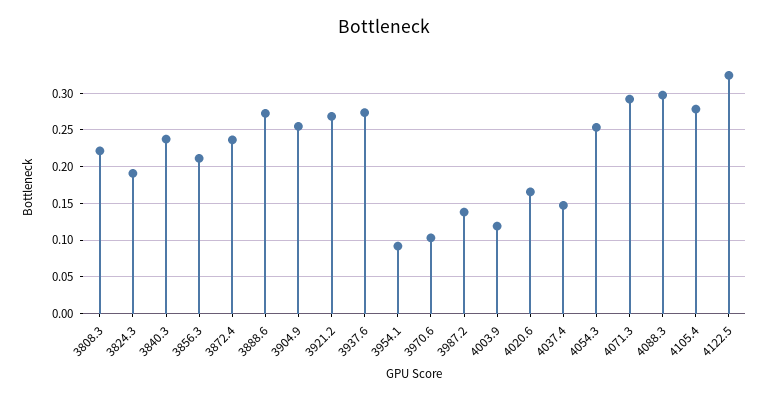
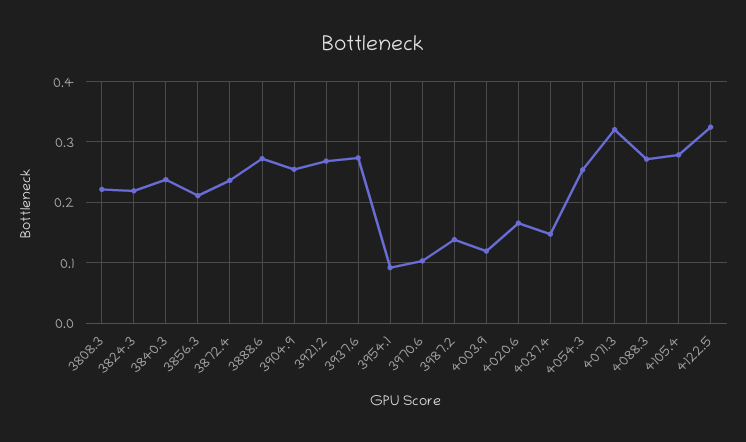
3824.3: 0.19 -> 0.22
4071.3: 0.29 -> 0.32
4088.3: 0.3 -> 0.27

